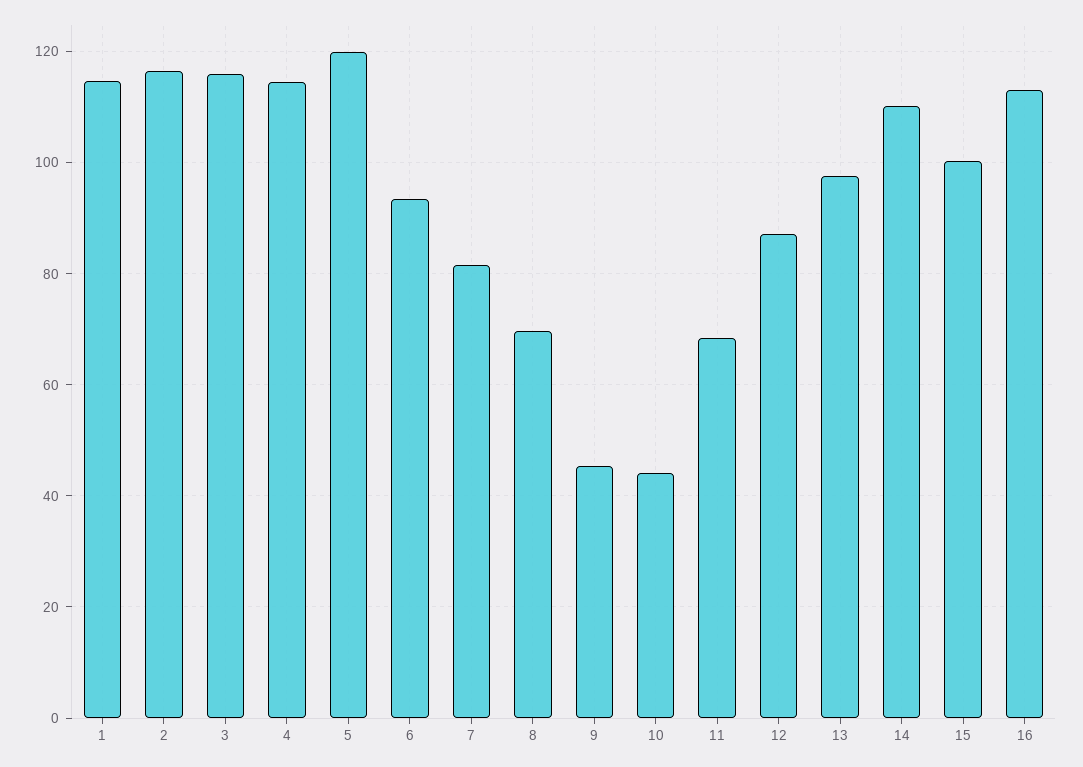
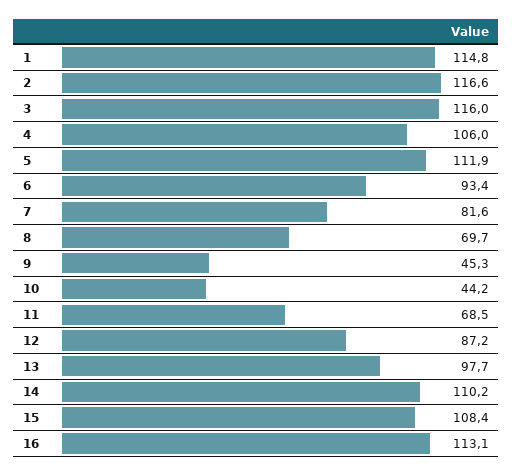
4: 114 -> 106
5: 120 -> 111.9
15: 100 -> 108.4

